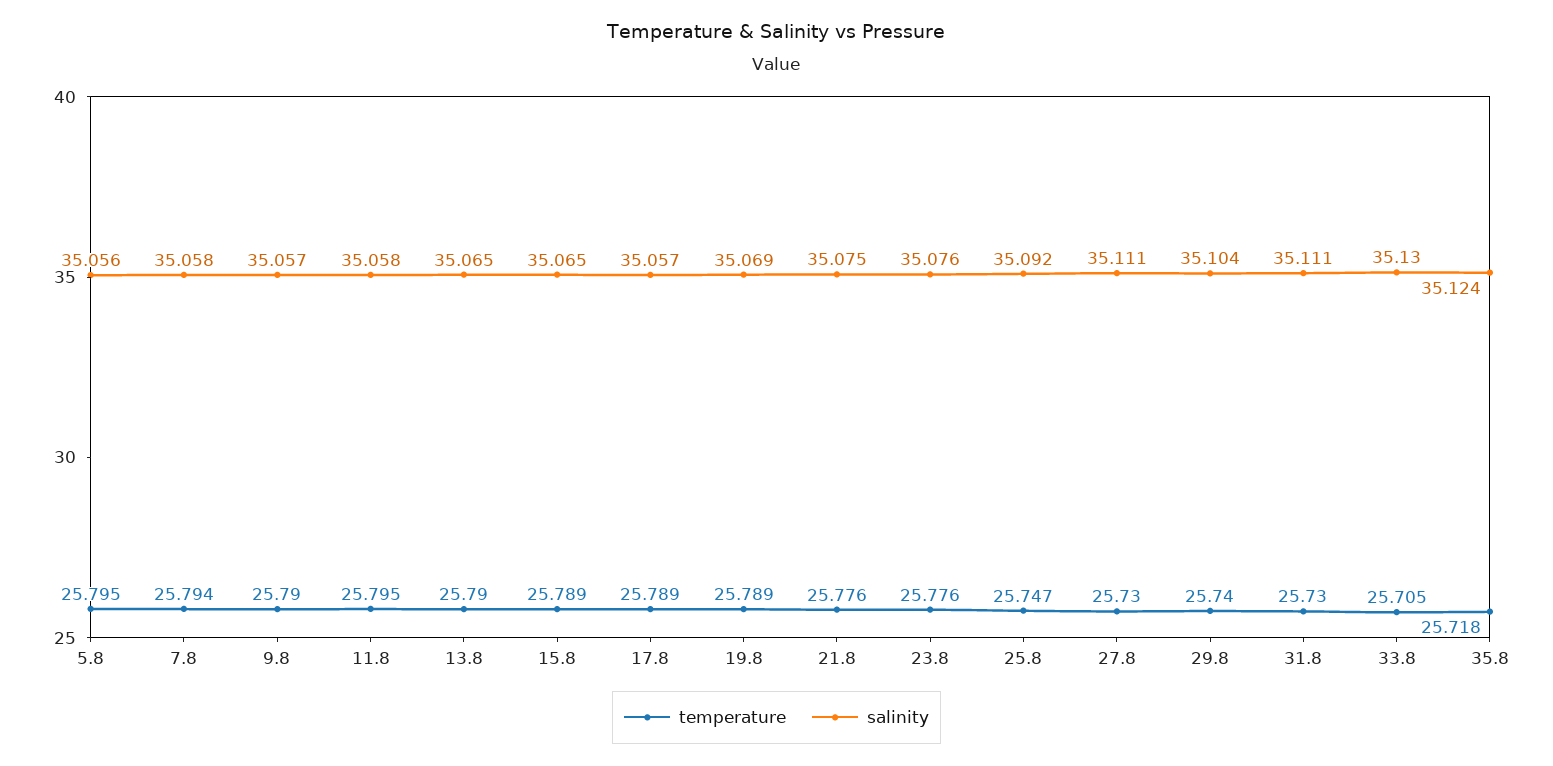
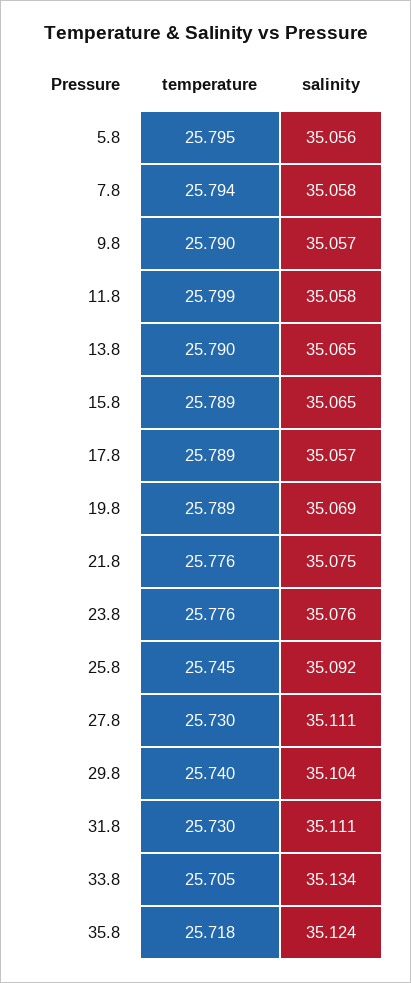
temperature, 11.8: 25.795 -> 25.799
temperature, 25.8: 25.747 -> 25.745
salinity, 33.8: 35.13 -> 35.134

